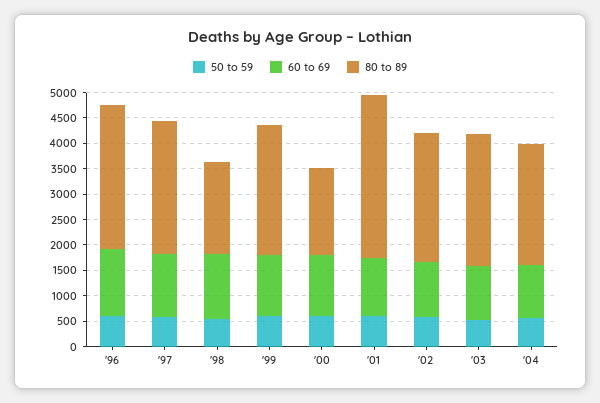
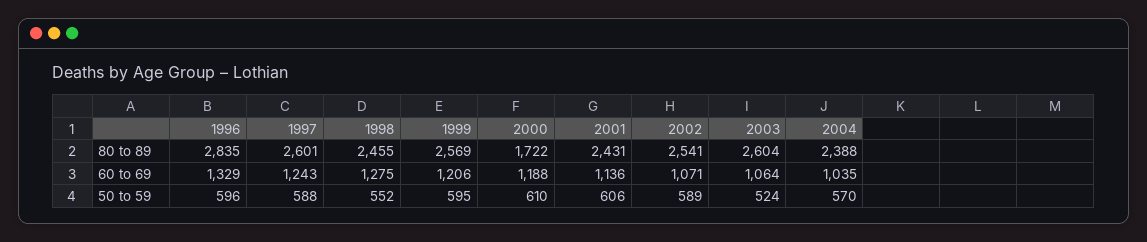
80 to 89, '98: 1750 -> 2455
80 to 89, '01: 3250 -> 2431

